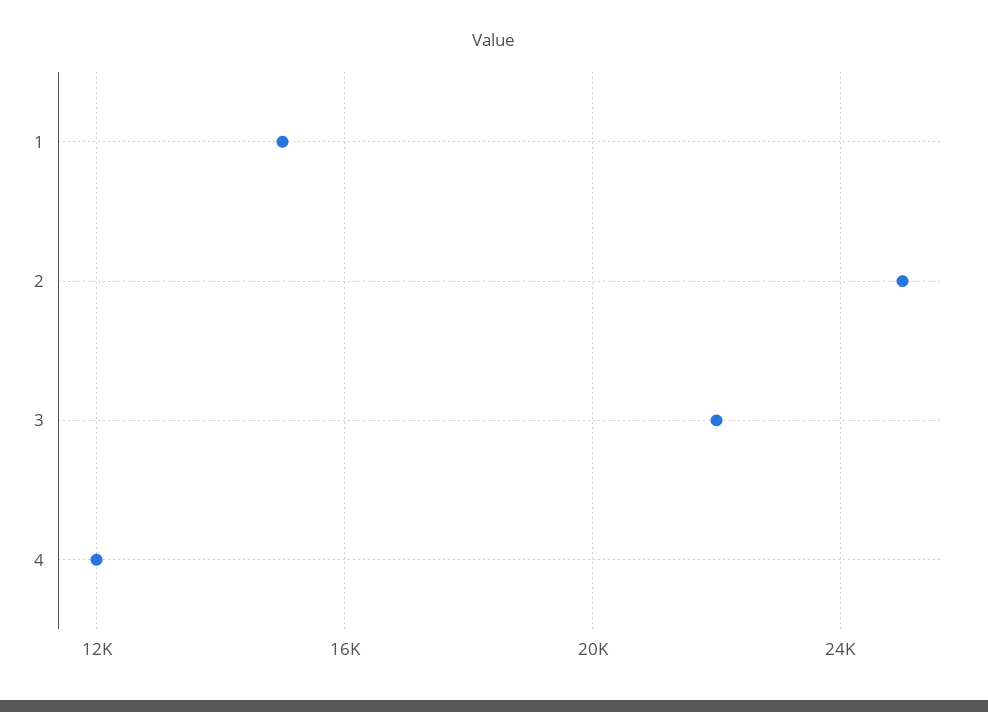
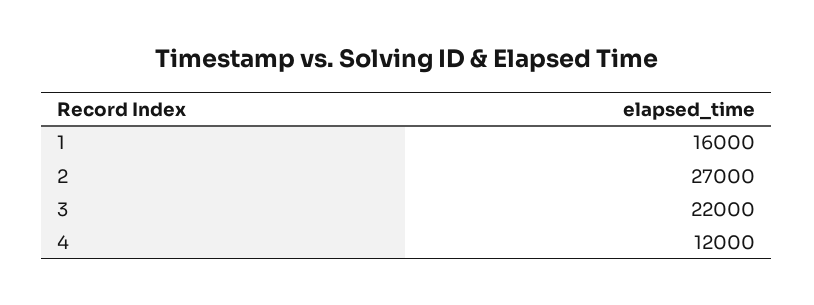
1: 15000 -> 16000
2: 25000 -> 27000

